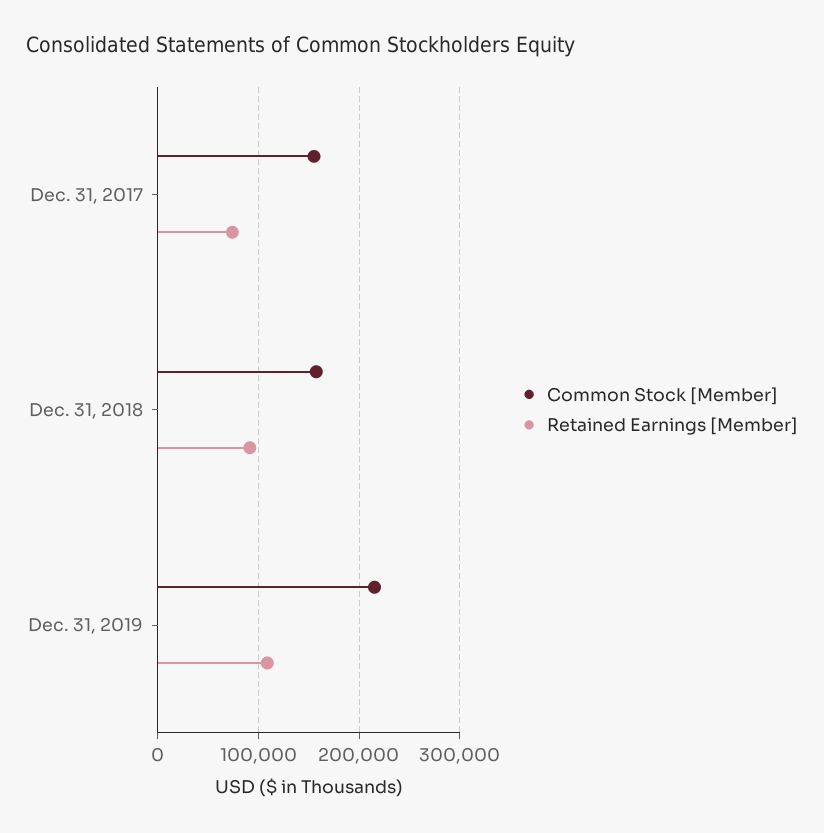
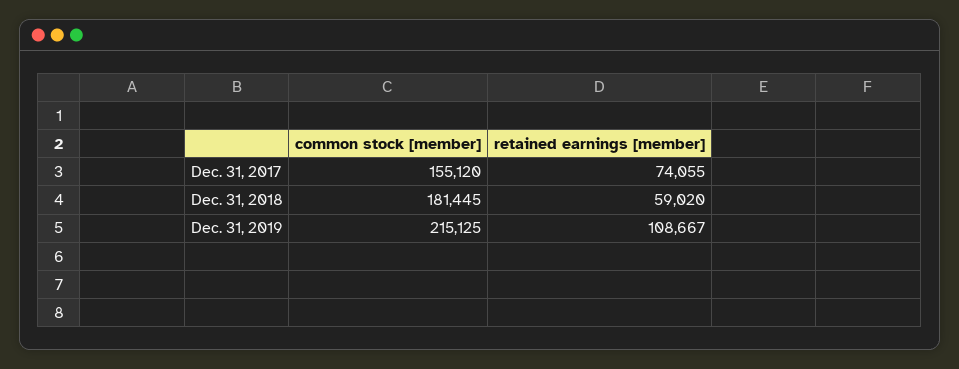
Common Stock [Member], Dec. 31, 2018: 160000 -> 181445
Retained Earnings [Member], Dec. 31, 2018: 90000 -> 59020

